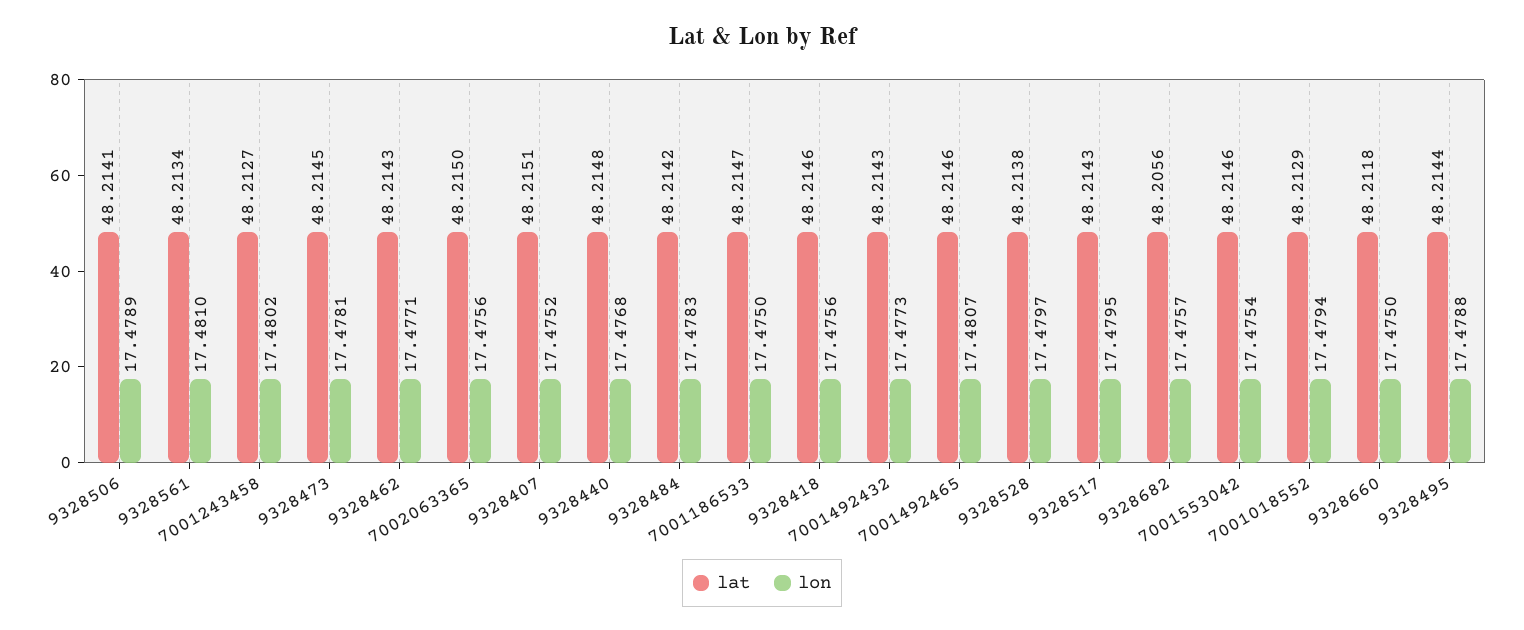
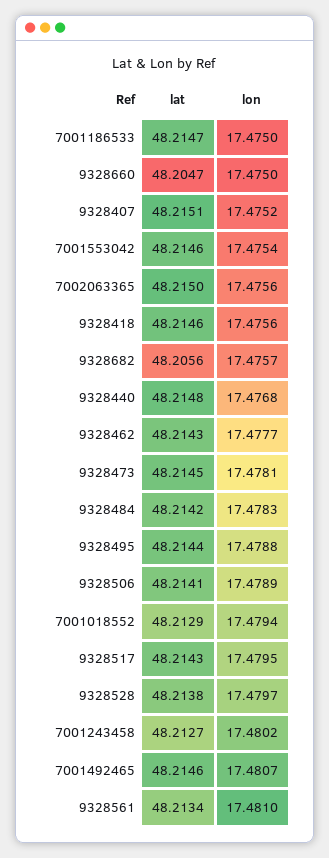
lon, 9328462: 17.4771 -> 17.4777
lat, 7001492432: 48.2143 -> none
lon, 7001492432: 17.4773 -> none
lat, 9328660: 48.2118 -> 48.2047

